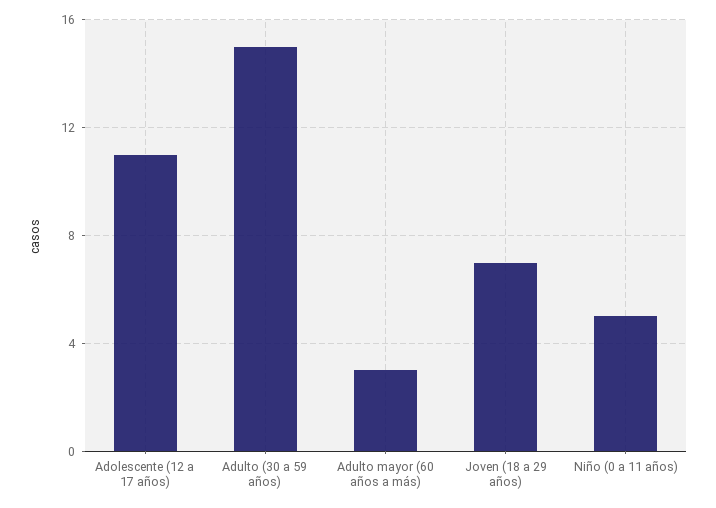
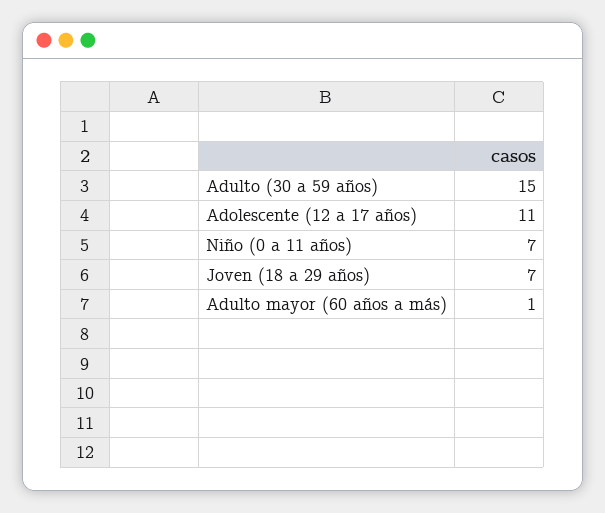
Adulto mayor (60 años a más): 3 -> 1
Niño (0 a 11 años): 5 -> 7

